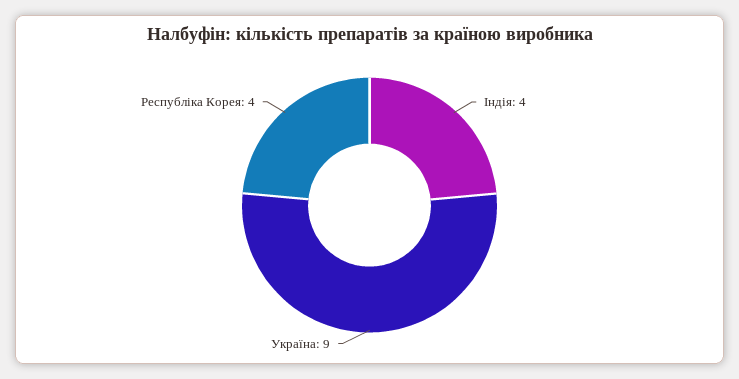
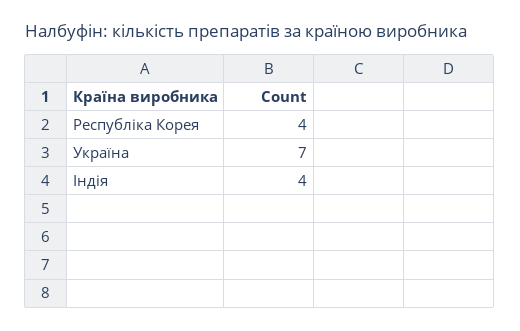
Україна: 9 -> 7

